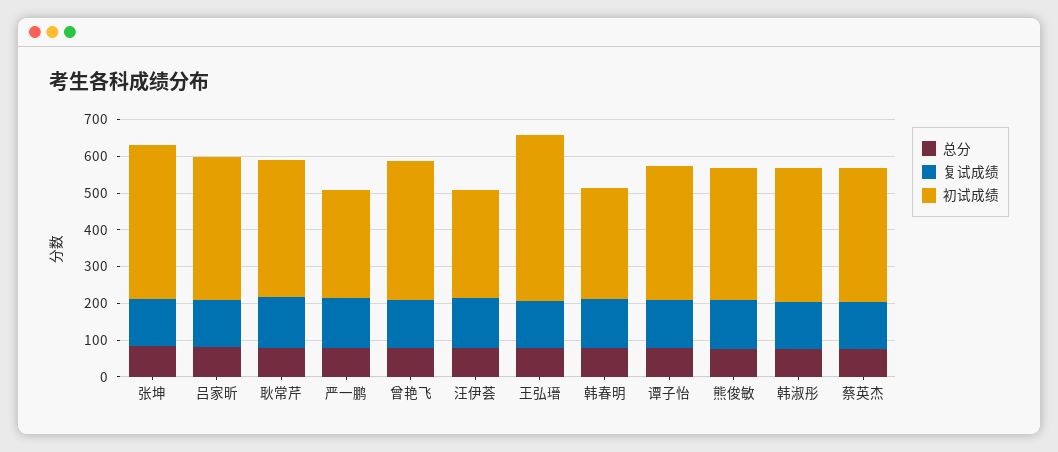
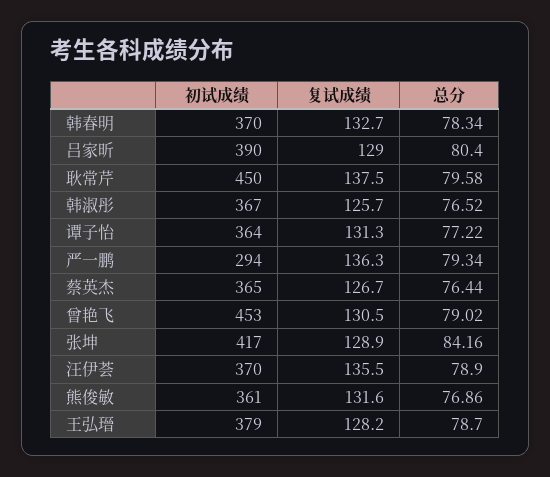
初试成绩, 耿常芹: 375 -> 450
初试成绩, 曾艳飞: 375 -> 453
初试成绩, 汪伊荟: 300 -> 370
初试成绩, 王弘瑨: 450 -> 379
初试成绩, 韩春明: 300 -> 370

